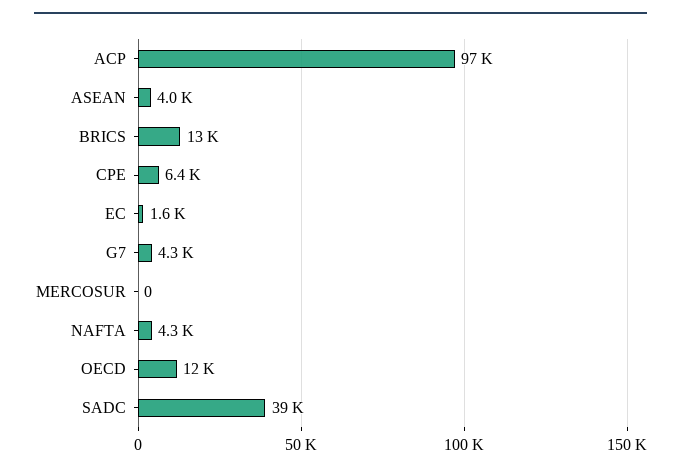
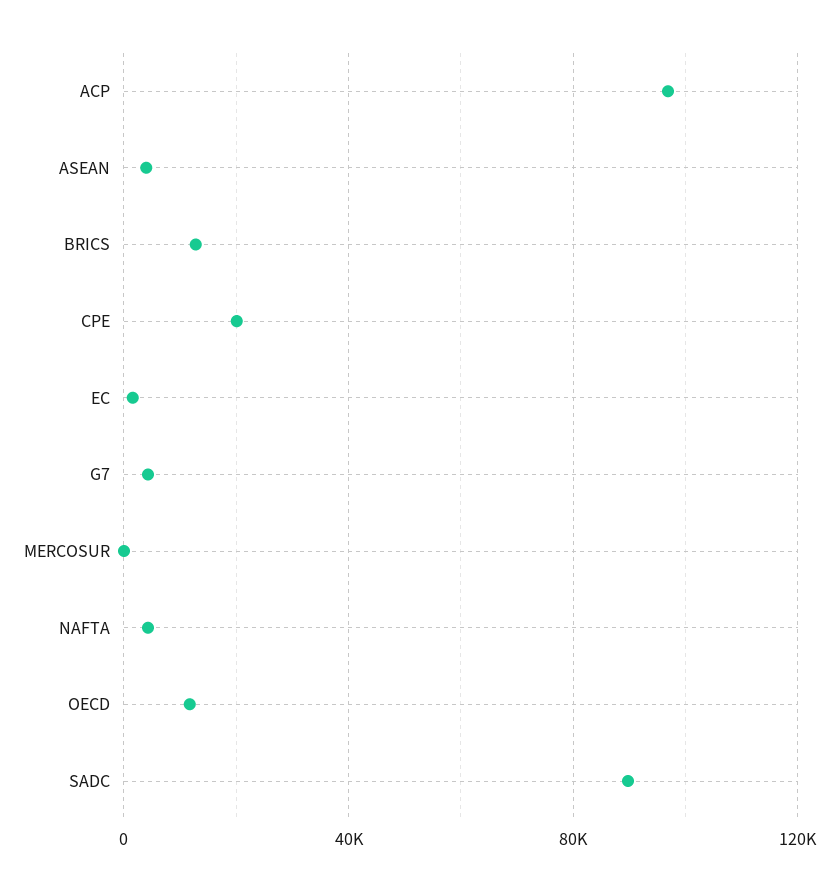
CPE: 6400 -> 20000
SADC: 39000 -> 90000

